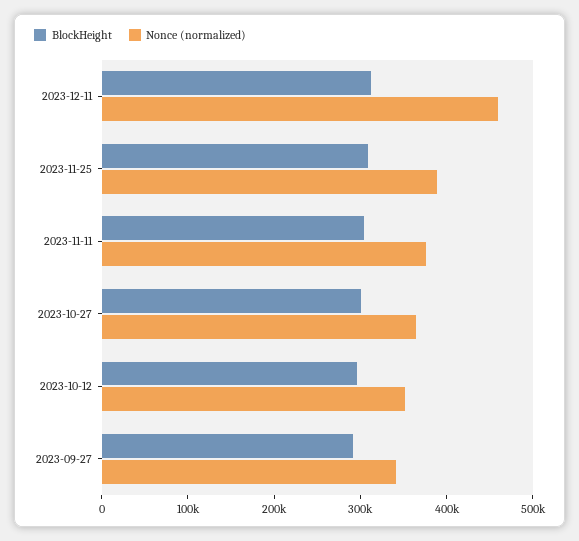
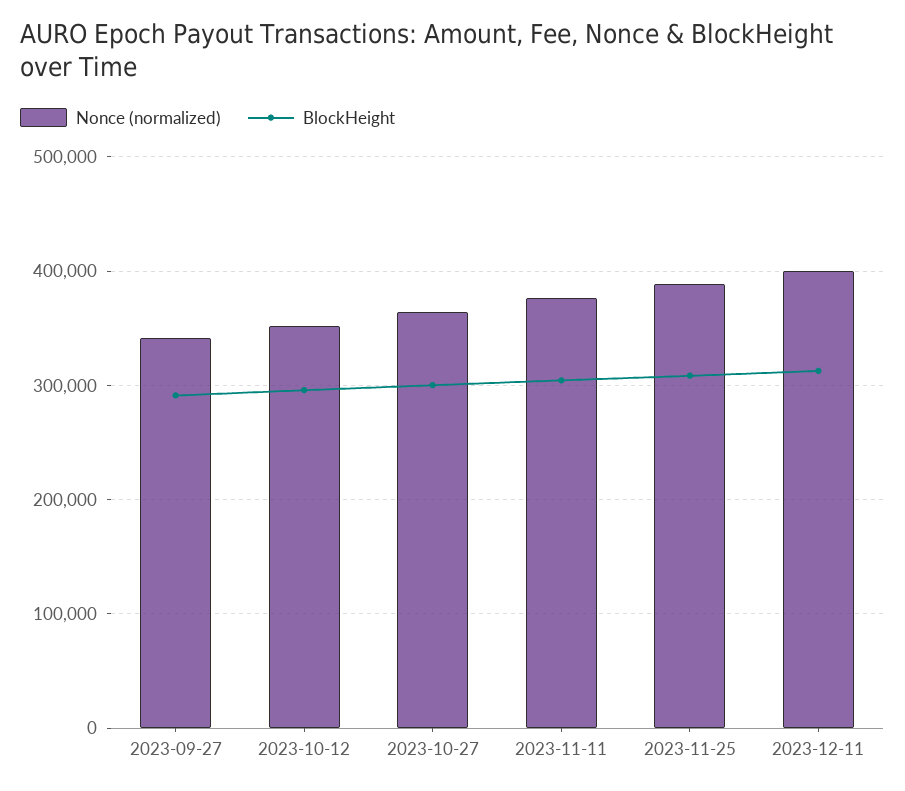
Nonce (normalized), 2023-12-11: 460000 -> 400000

